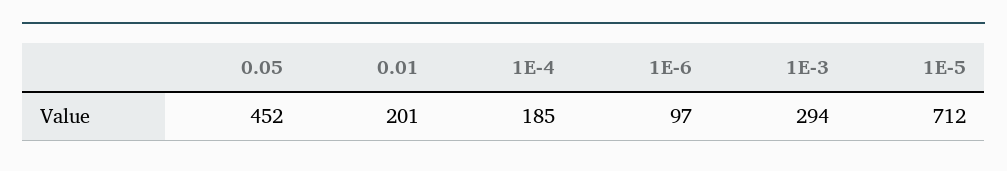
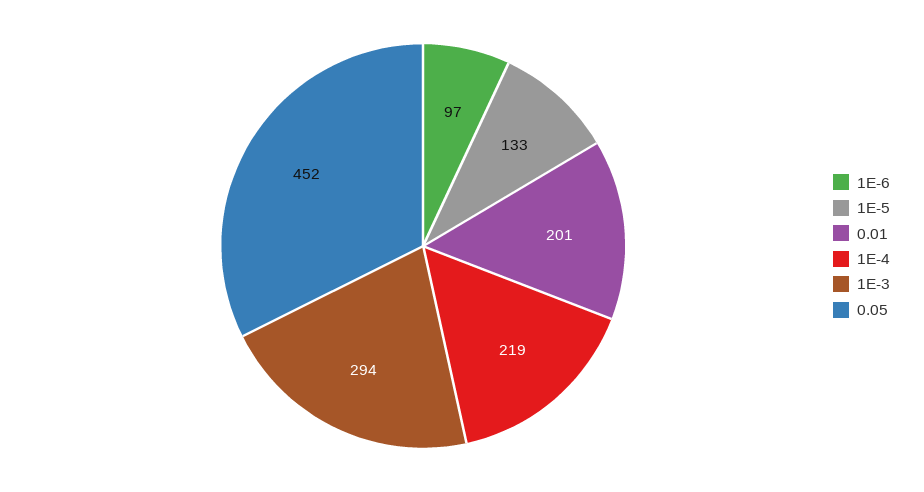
1E-4: 185 -> 219
1E-5: 712 -> 133

